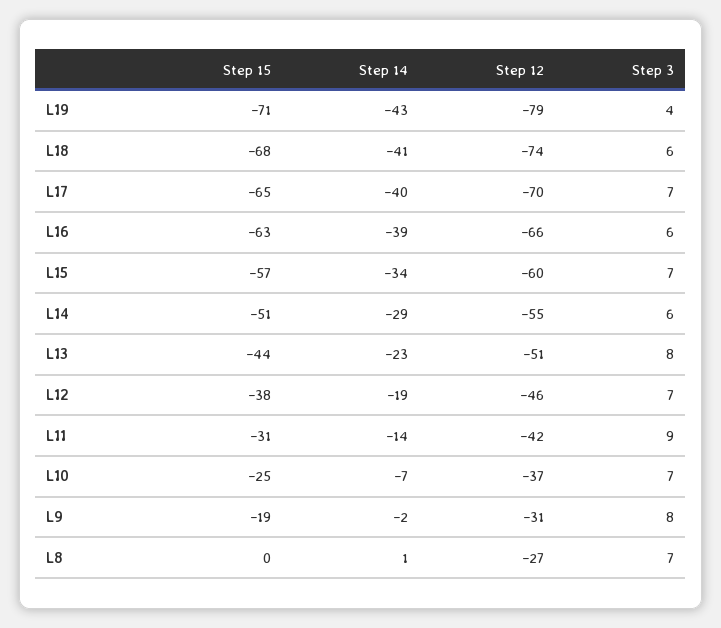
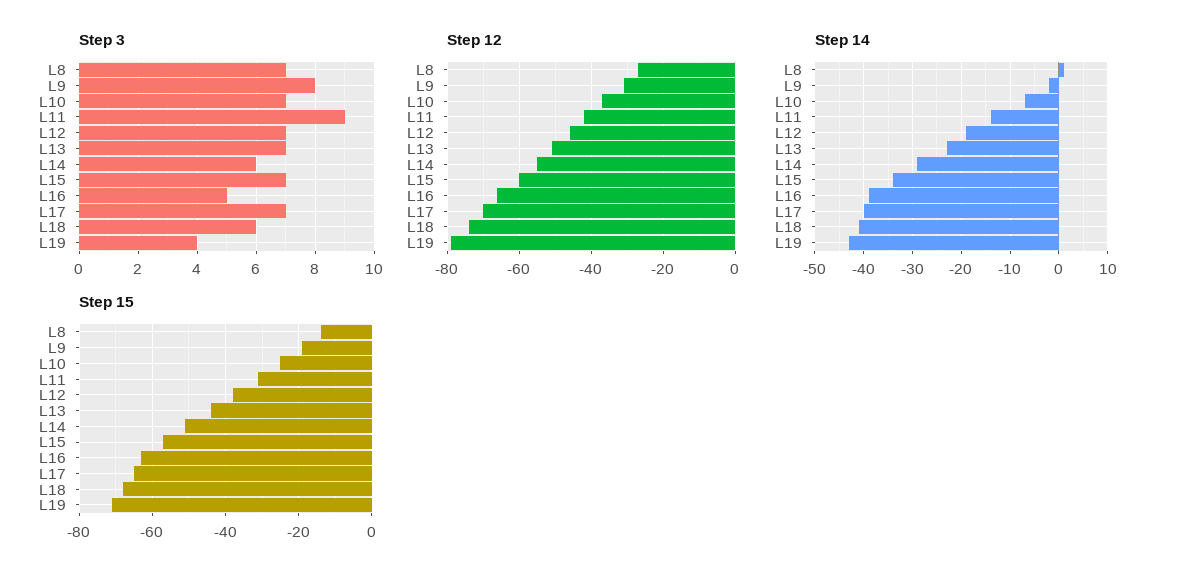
Step 3, L16: 6 -> 5
Step 3, L13: 8 -> 7
Step 15, L8: 0 -> -15

